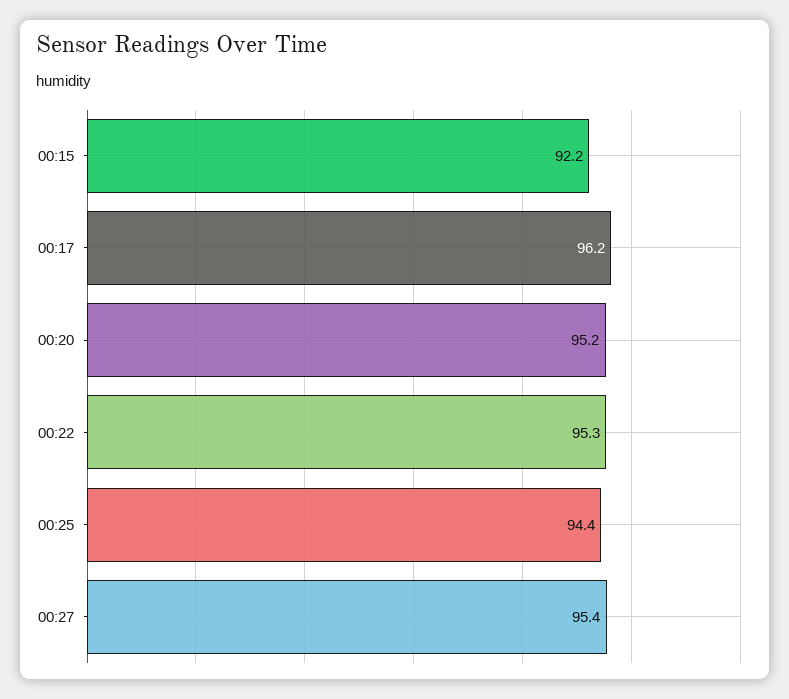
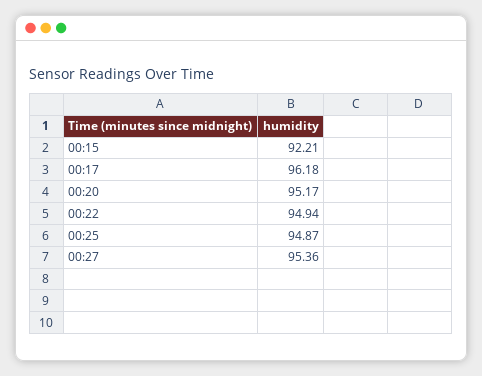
00:22: 95.3 -> 94.94
00:25: 94.4 -> 94.87

